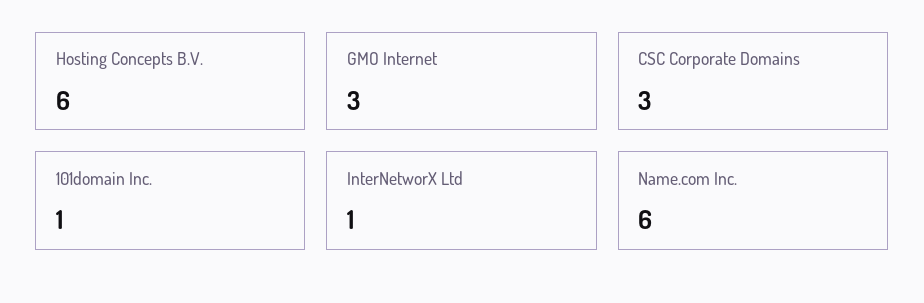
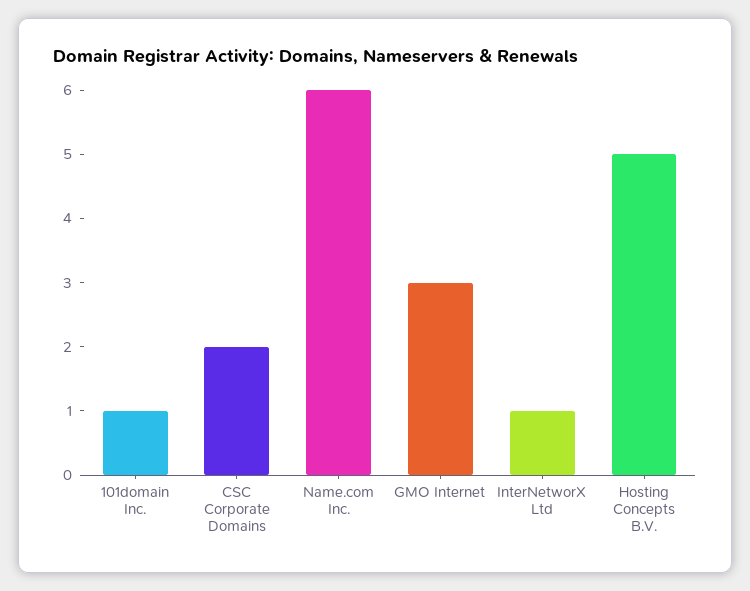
Hosting Concepts B.V.: 6 -> 5
CSC Corporate Domains: 3 -> 2

